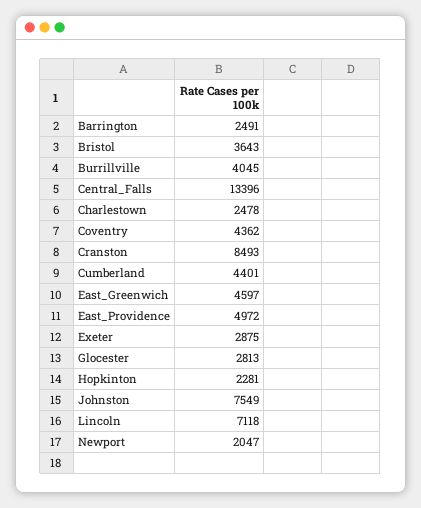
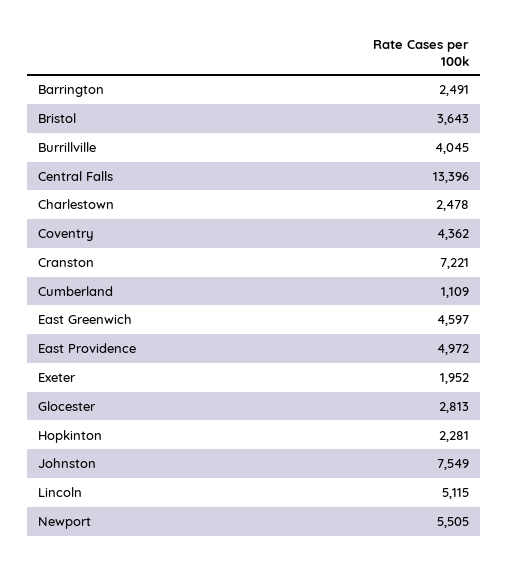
Cranston: 8493 -> 7221
Cumberland: 4401 -> 1109
Exeter: 2875 -> 1952
Lincoln: 7118 -> 5115
Newport: 2047 -> 5505

